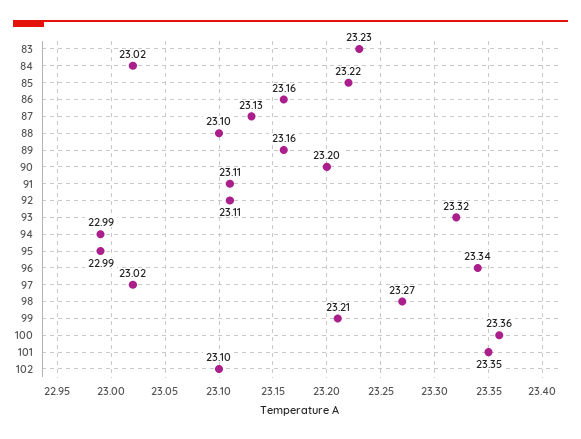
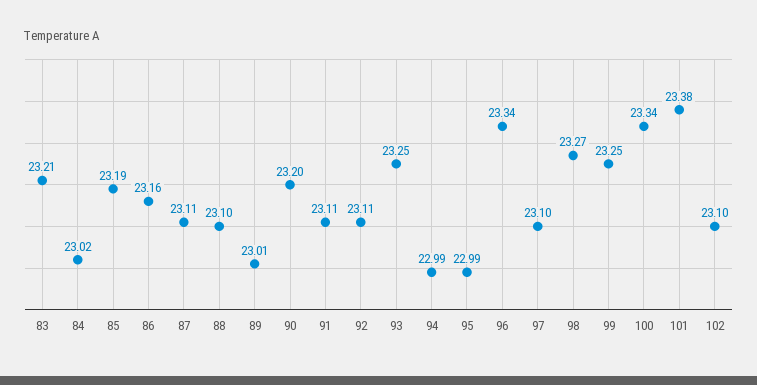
83: 23.23 -> 23.21
85: 23.22 -> 23.19
87: 23.13 -> 23.11
89: 23.16 -> 23.01
93: 23.32 -> 23.25
97: 23.02 -> 23.1
99: 23.21 -> 23.25
100: 23.36 -> 23.34
101: 23.35 -> 23.38

